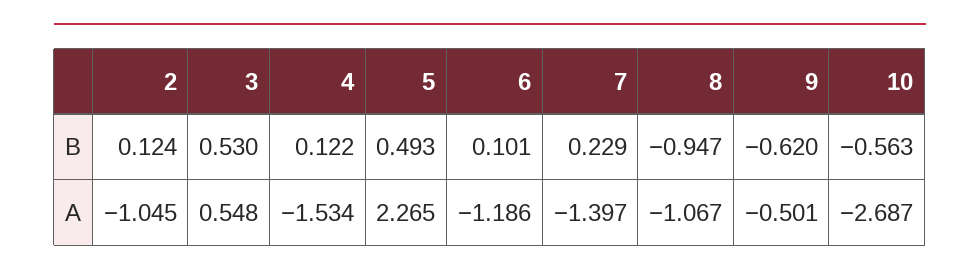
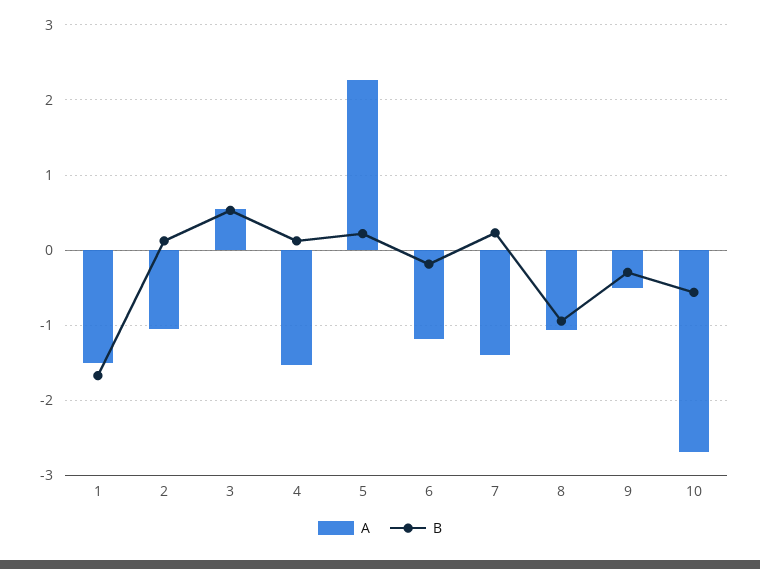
B, 5: 0.493 -> 0.2
B, 6: 0.101 -> -0.2
B, 9: -0.62 -> -0.3
A, 1: none -> -1.5
B, 1: none -> -1.7

